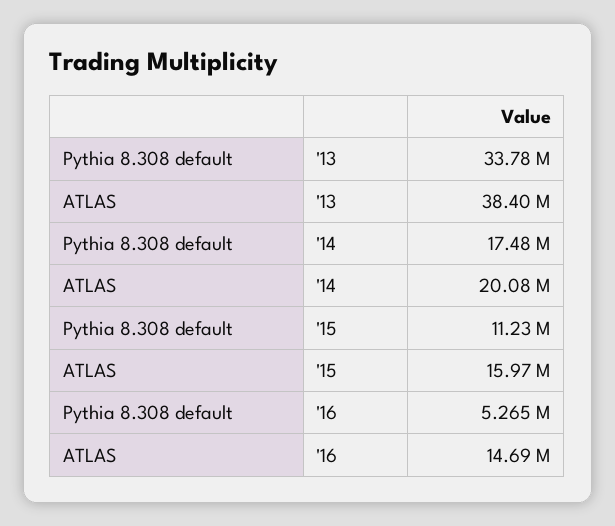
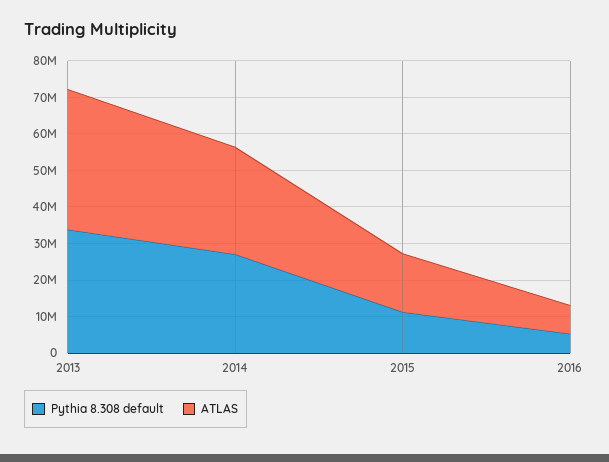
Pythia 8.308 default, '14: 17480000 -> 27500000
ATLAS, '14: 20080000 -> 30000000
ATLAS, '16: 14690000 -> 7500000

